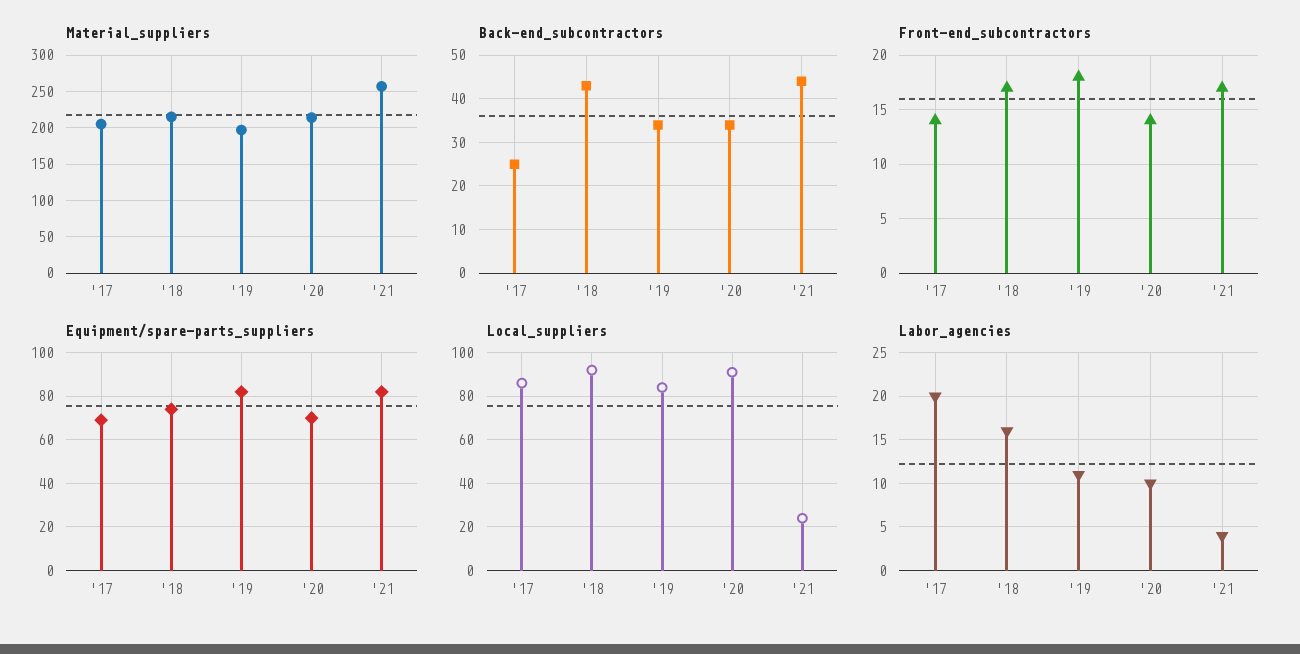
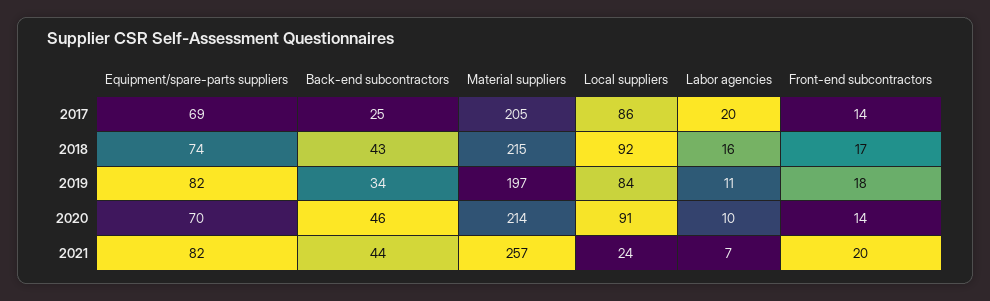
Back-end_subcontractors, '20: 35 -> 46
Front-end_subcontractors, '21: 17 -> 20
Labor_agencies, '21: 4 -> 7

